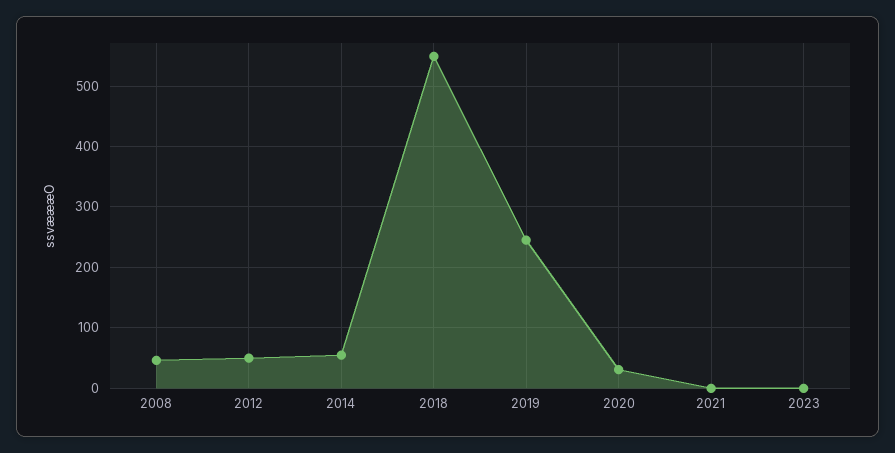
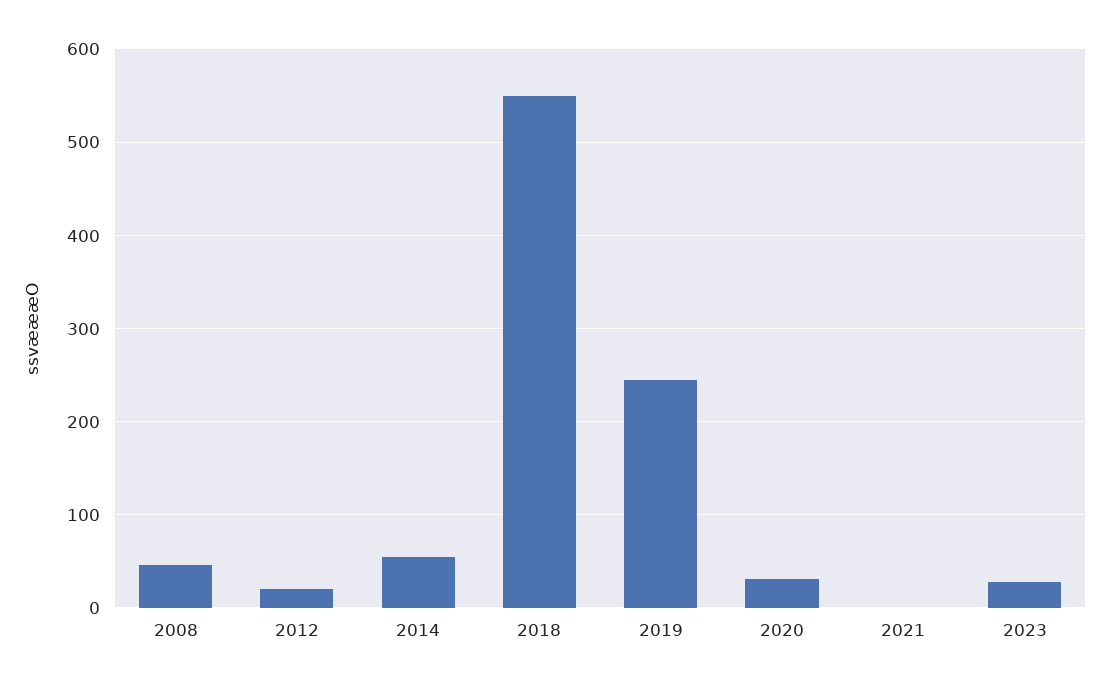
2012: 50 -> 20
2023: 0 -> 30

